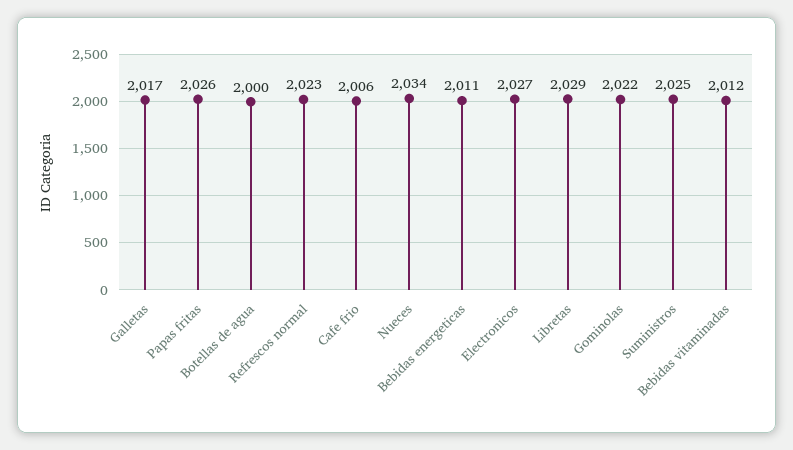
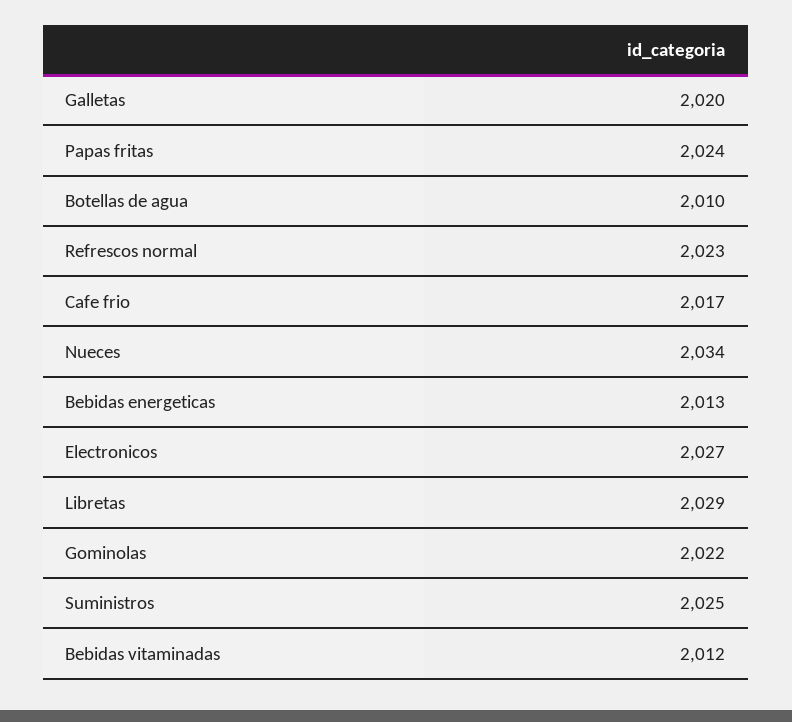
Galletas: 2017 -> 2020
Papas fritas: 2026 -> 2024
Botellas de agua: 2000 -> 2010
Cafe frio: 2006 -> 2017
Bebidas energeticas: 2011 -> 2013

